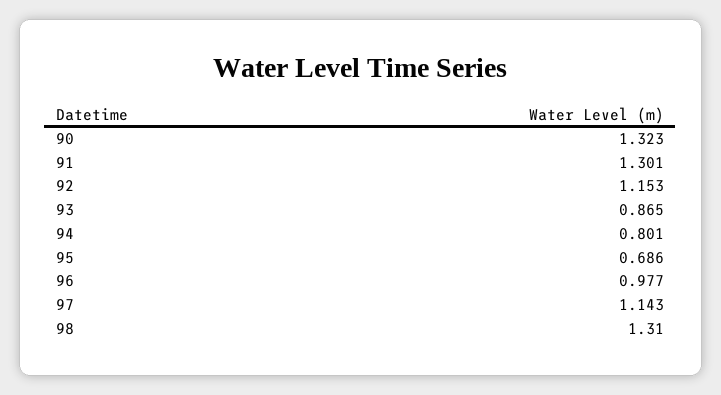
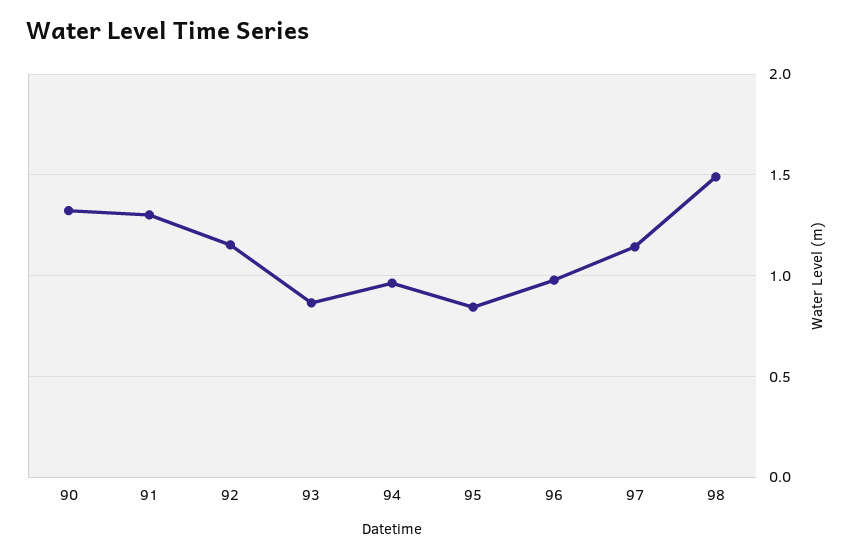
94: 0.801 -> 0.95
95: 0.686 -> 0.85
98: 1.31 -> 1.5

